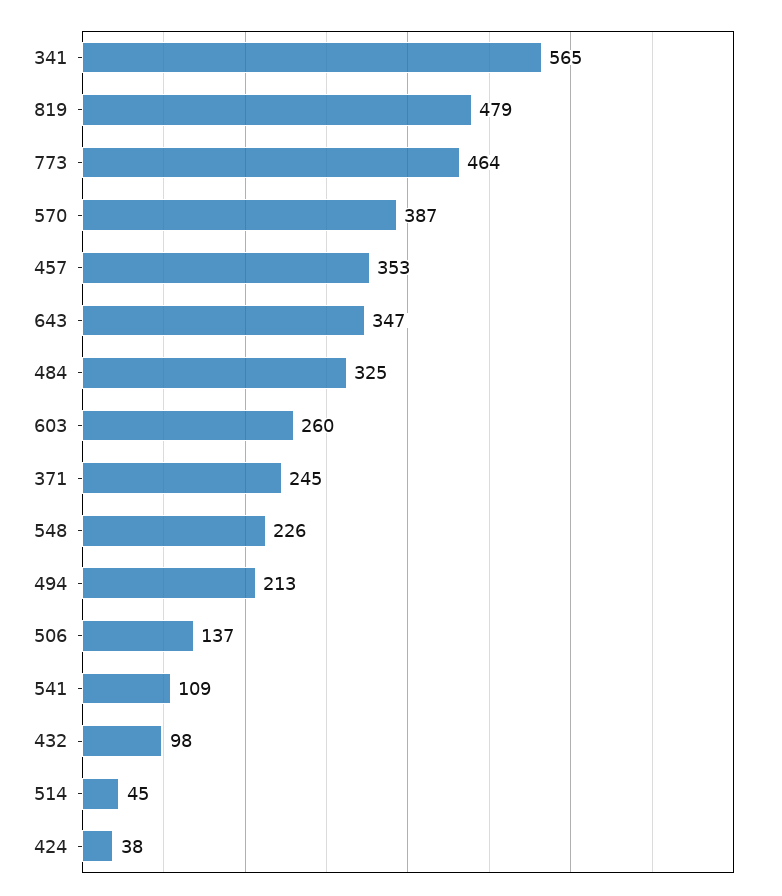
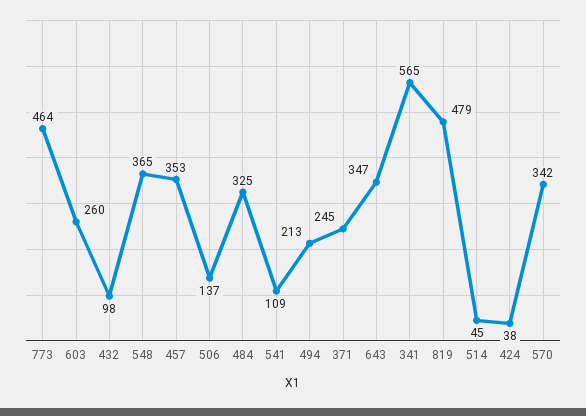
570: 387 -> 342
548: 226 -> 365

